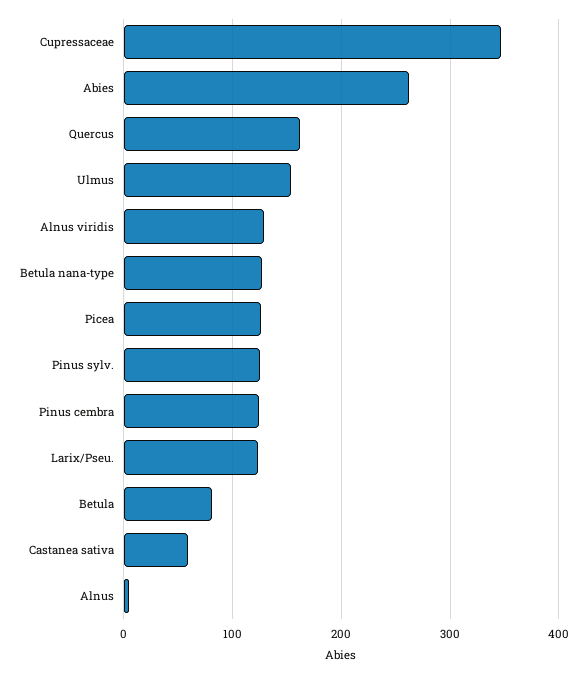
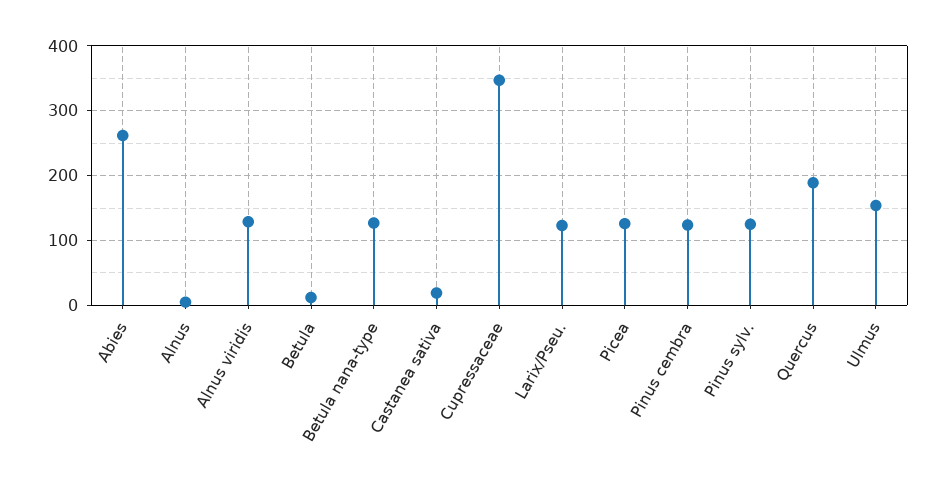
Quercus: 160 -> 190
Betula: 80 -> 10
Castanea sativa: 60 -> 20

